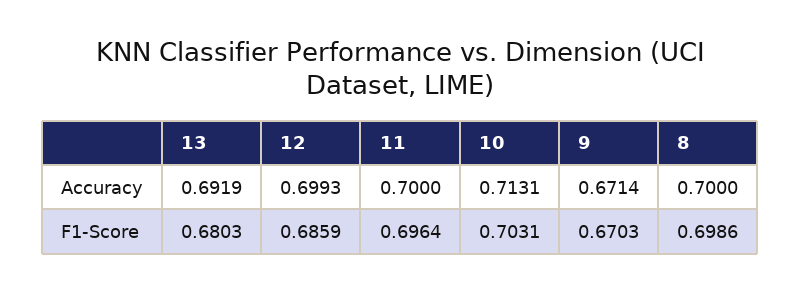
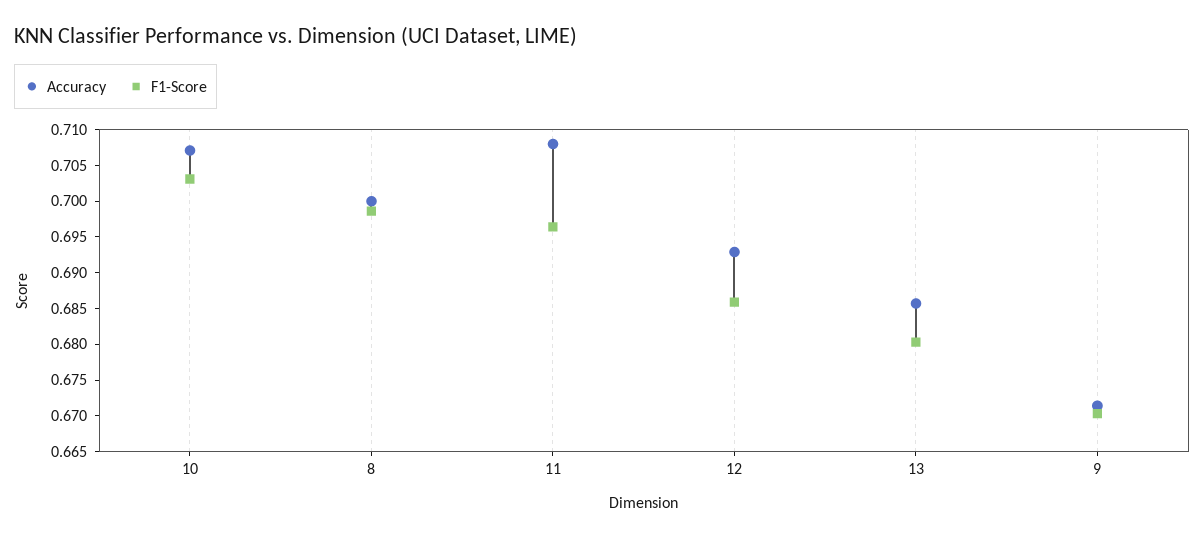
Accuracy, 13: 0.6919 -> 0.685
Accuracy, 12: 0.6993 -> 0.6925
Accuracy, 11: 0.7 -> 0.7075
Accuracy, 10: 0.7131 -> 0.7075

